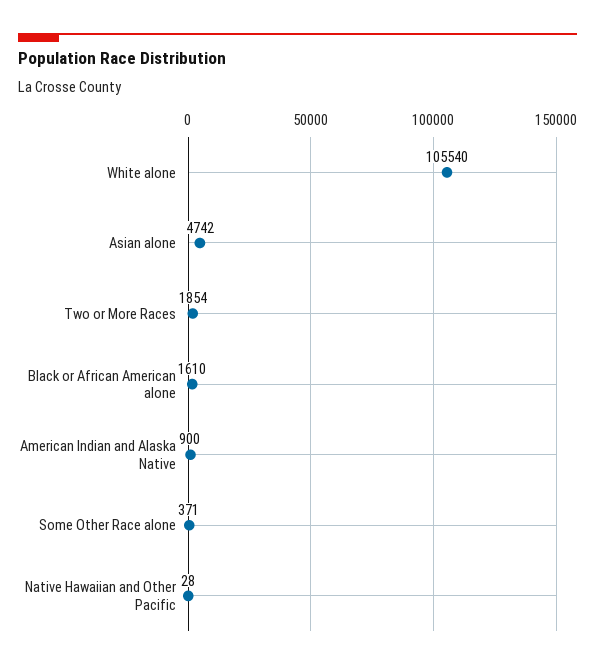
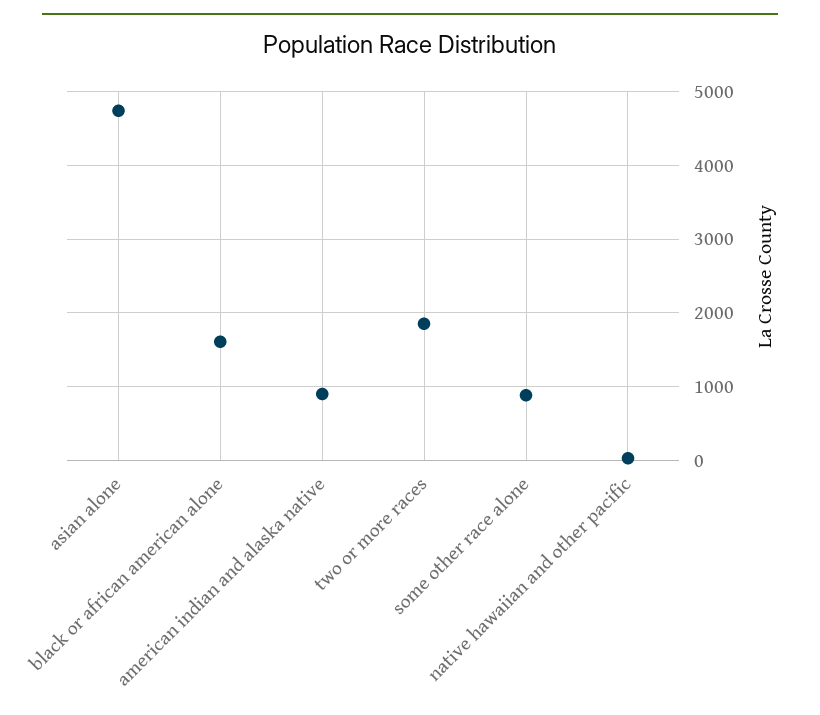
White alone: 105540 -> none
Some Other Race alone: 371 -> 900

